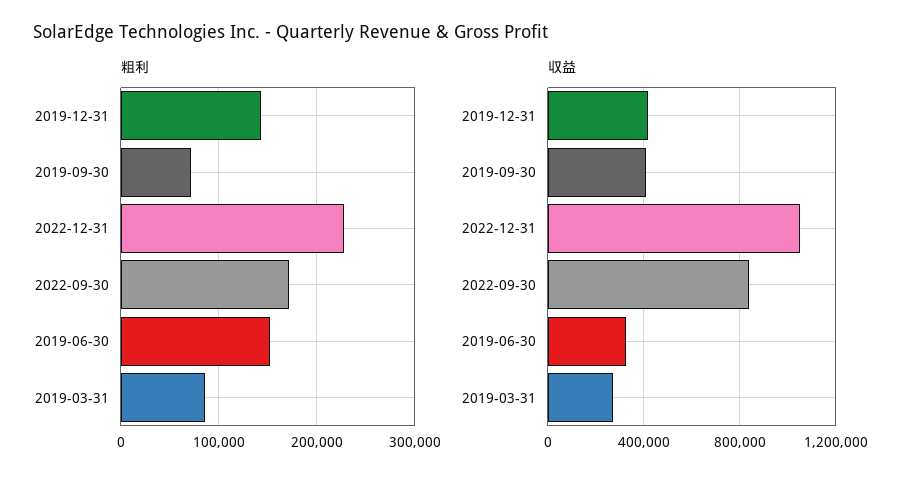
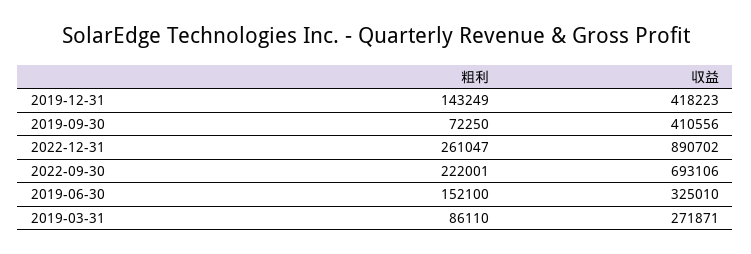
粗利, 2022-12-31: 230000 -> 261047
粗利, 2022-09-30: 170000 -> 222001
収益, 2022-12-31: 1050000 -> 890702
収益, 2022-09-30: 850000 -> 693106

